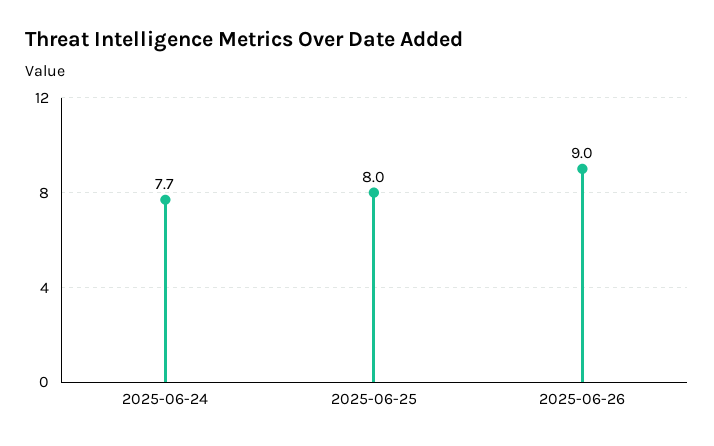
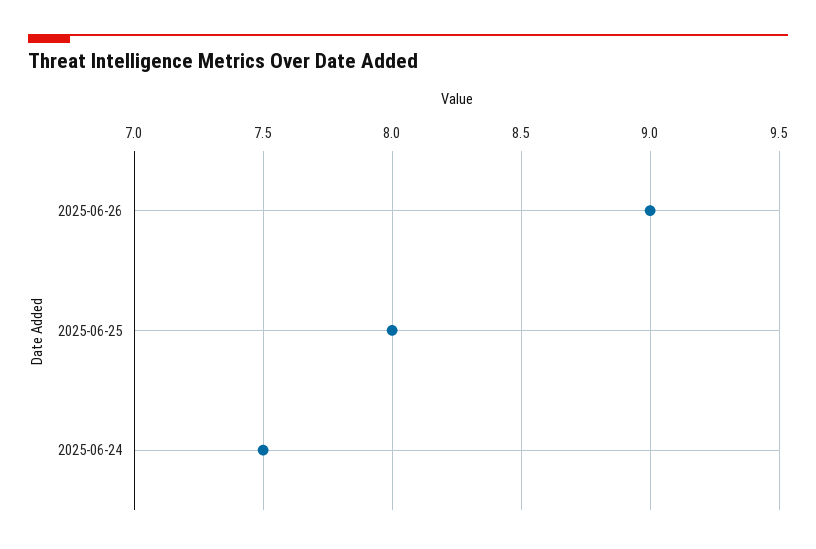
2025-06-24: 7.7 -> 7.5

